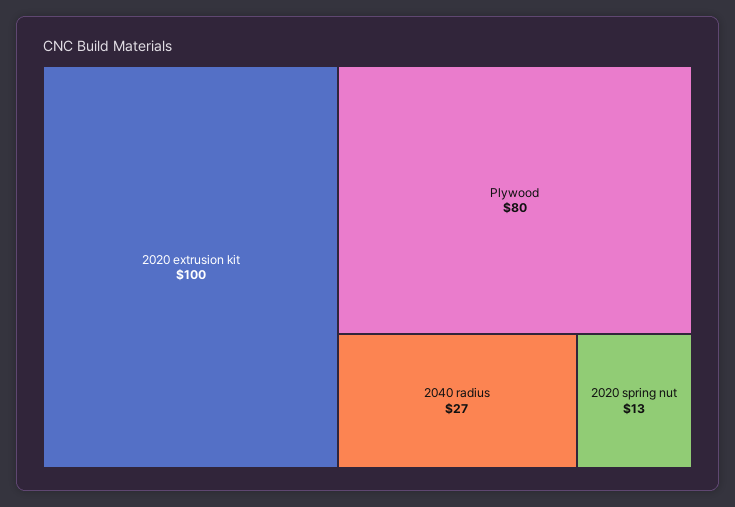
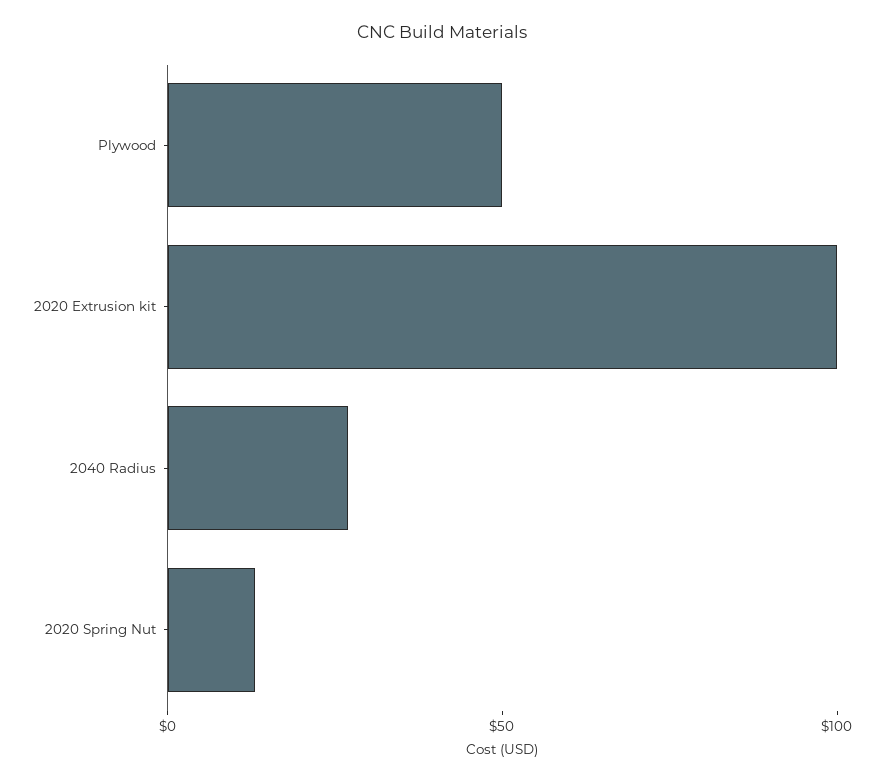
Plywood: 80 -> 50

